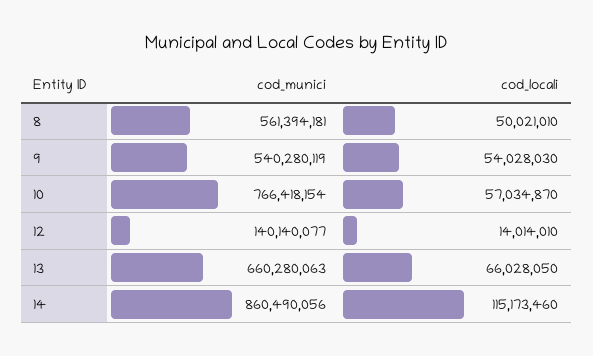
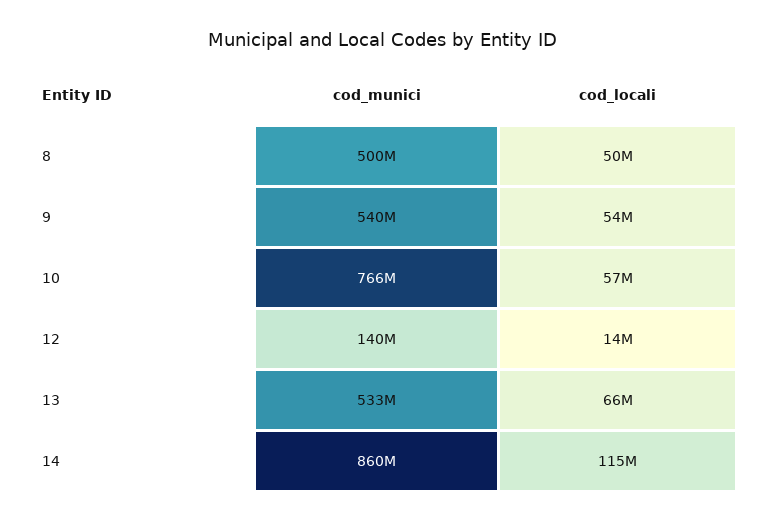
cod_munici, 8: 561394181 -> 500000000
cod_munici, 13: 660280063 -> 533000000

